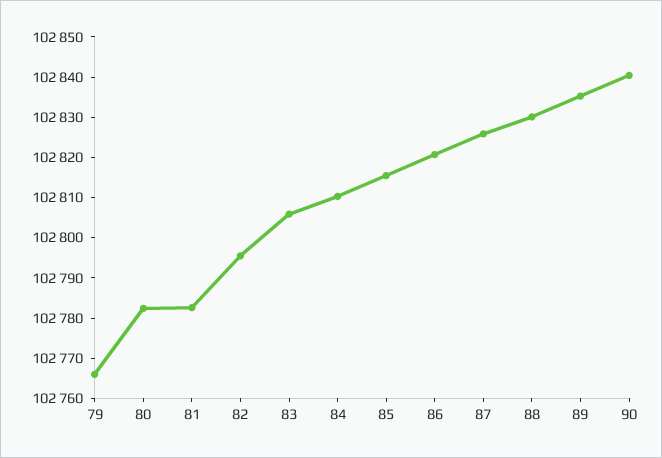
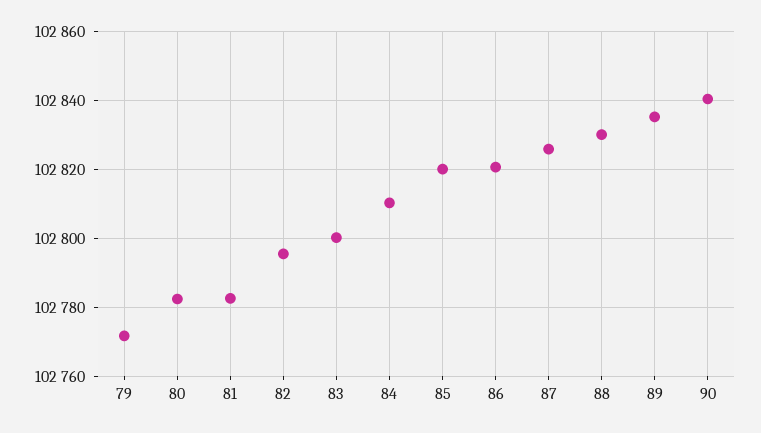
79: 102766 -> 102772
83: 102806 -> 102800
85: 102816 -> 102820

